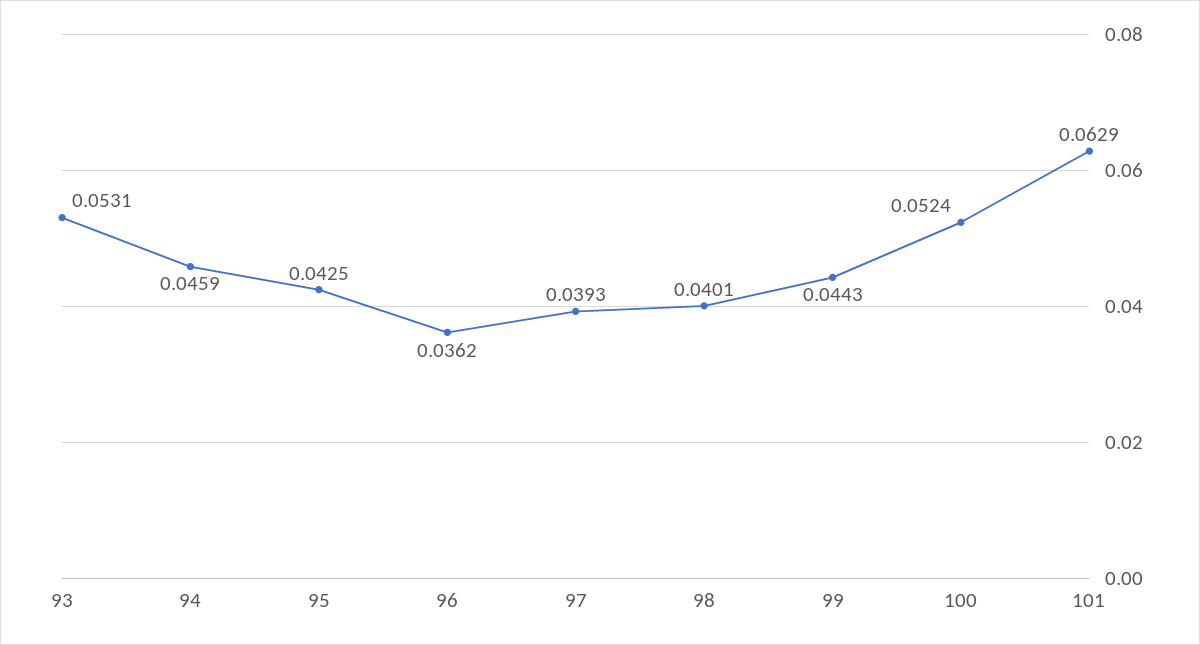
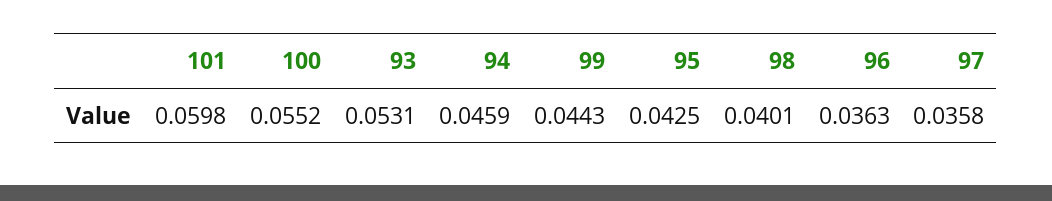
96: 0.0362 -> 0.0363
97: 0.0393 -> 0.0358
100: 0.0524 -> 0.0552
101: 0.0629 -> 0.0598

